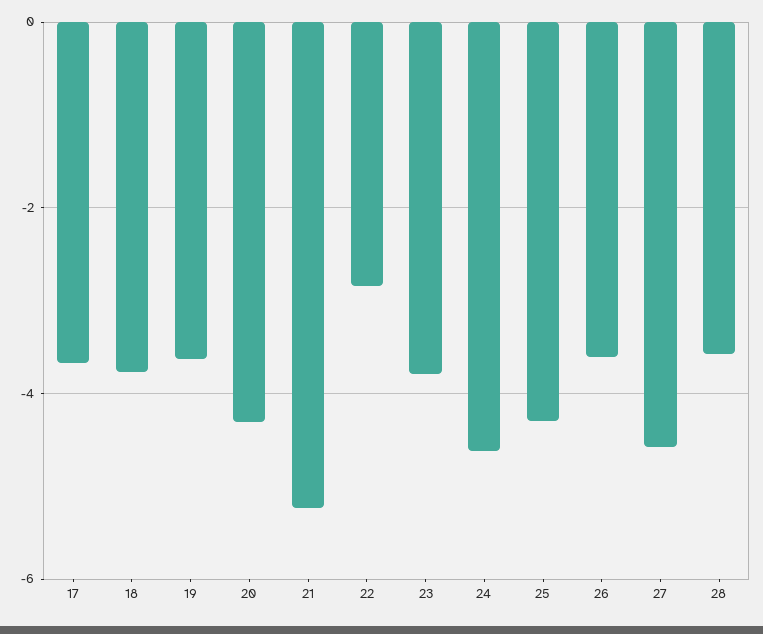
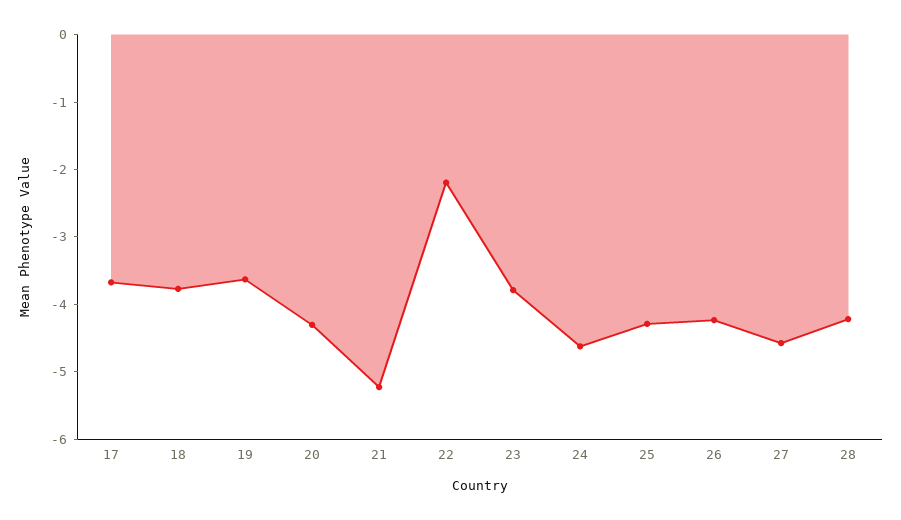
22: -2.8 -> -2.2
26: -3.6 -> -4.2
28: -3.6 -> -4.2

